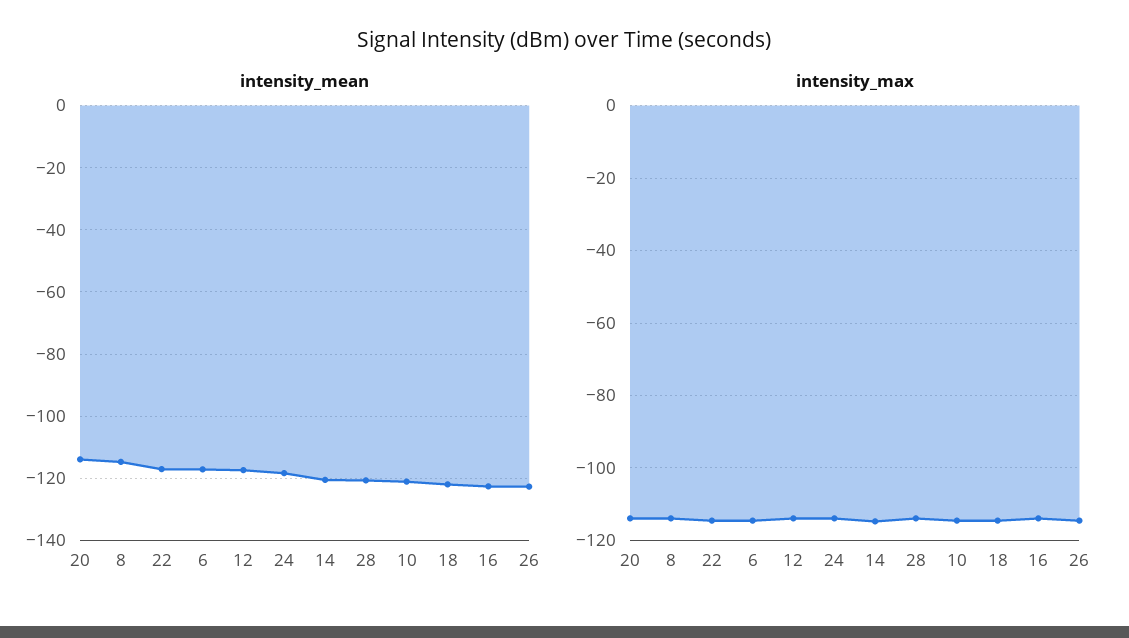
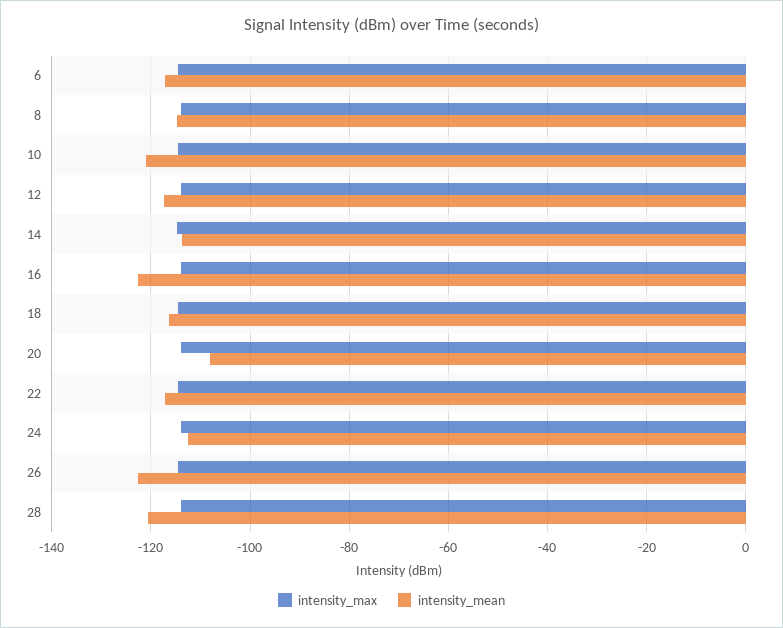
intensity_mean, 20: -114 -> -108
intensity_mean, 24: -118 -> -112
intensity_mean, 14: -120 -> -114
intensity_mean, 18: -122 -> -116

